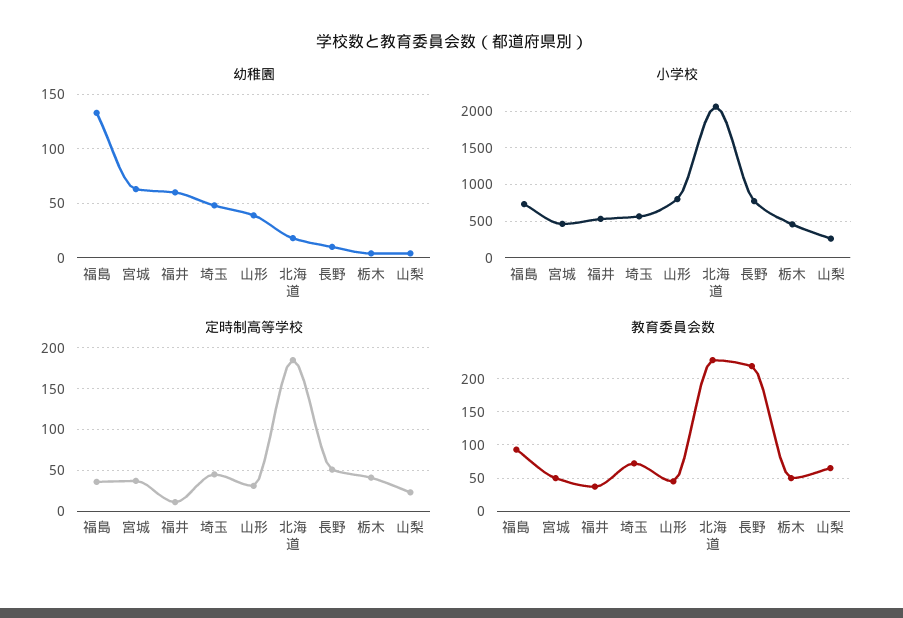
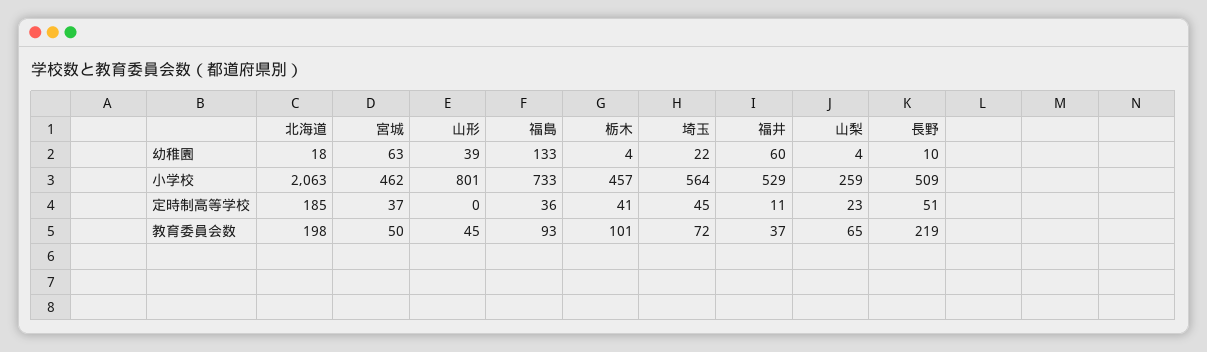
幼稚園, 埼玉: 50 -> 22
小学校, 長野: 800 -> 509
定時制高等学校, 山形: 30 -> 0
教育委員会数, 北海道: 230 -> 198
教育委員会数, 栃木: 50 -> 101

